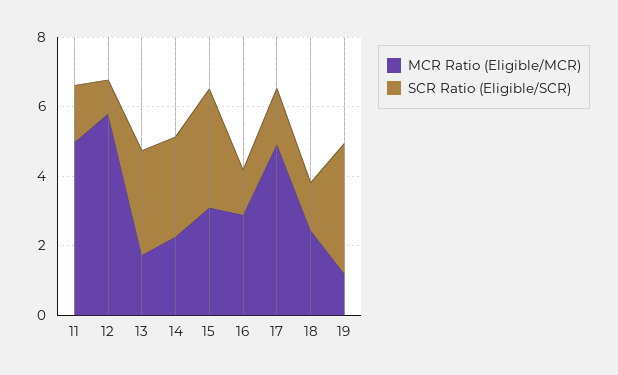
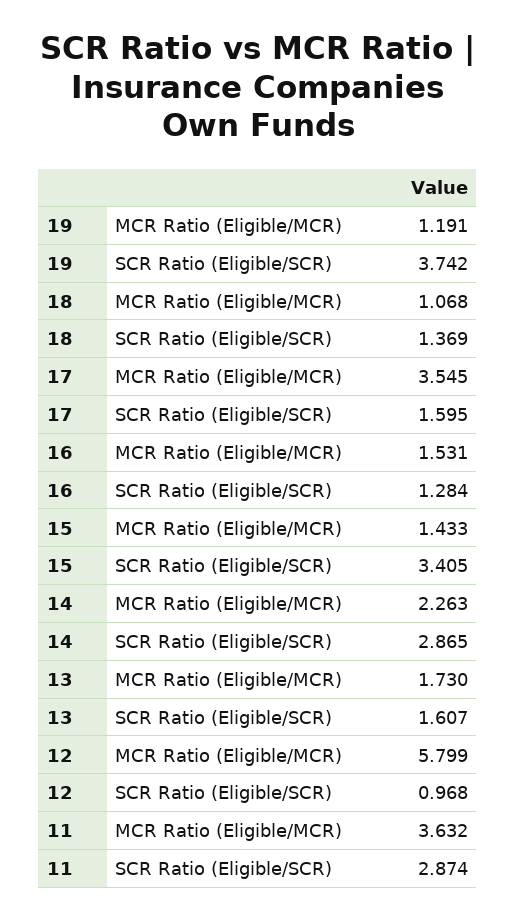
MCR Ratio (Eligible/MCR), 11: 5 -> 3.632
SCR Ratio (Eligible/SCR), 11: 1.5 -> 2.874
SCR Ratio (Eligible/SCR), 13: 3 -> 1.607
MCR Ratio (Eligible/MCR), 15: 3 -> 1.433
MCR Ratio (Eligible/MCR), 16: 3 -> 1.531
MCR Ratio (Eligible/MCR), 17: 5 -> 3.545
MCR Ratio (Eligible/MCR), 18: 2.5 -> 1.068

